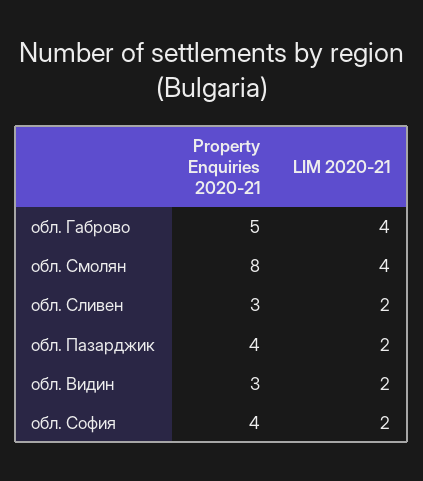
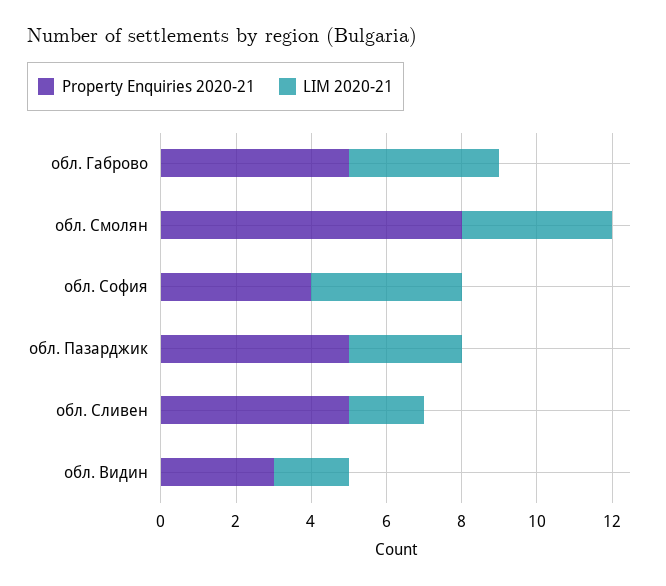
Property Enquiries 2020-21, обл. Сливен: 3 -> 5
Property Enquiries 2020-21, обл. Пазарджик: 4 -> 5
LIM 2020-21, обл. Пазарджик: 2 -> 3
LIM 2020-21, обл. София: 2 -> 4

